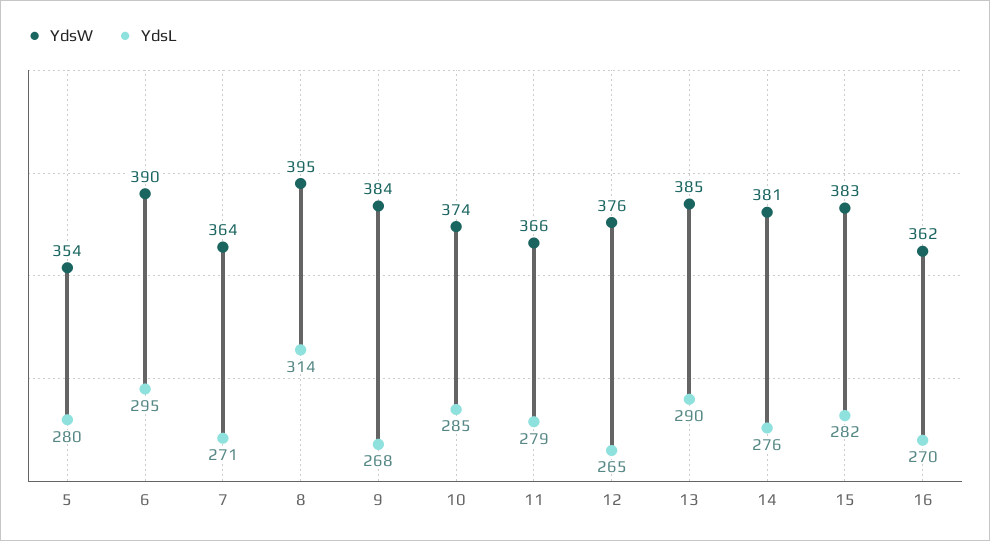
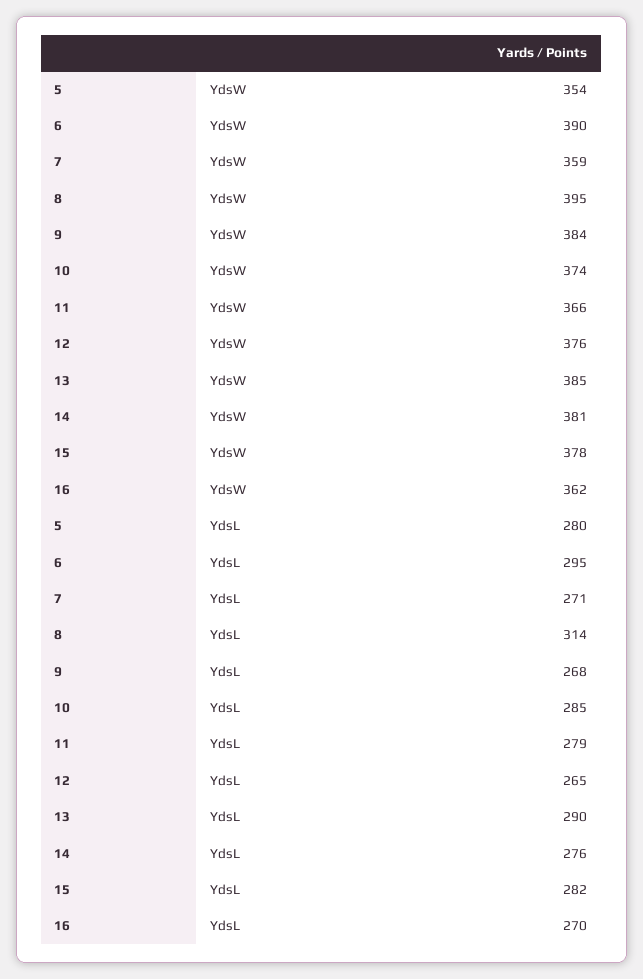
YdsW, 7: 364 -> 359
YdsW, 15: 383 -> 378

